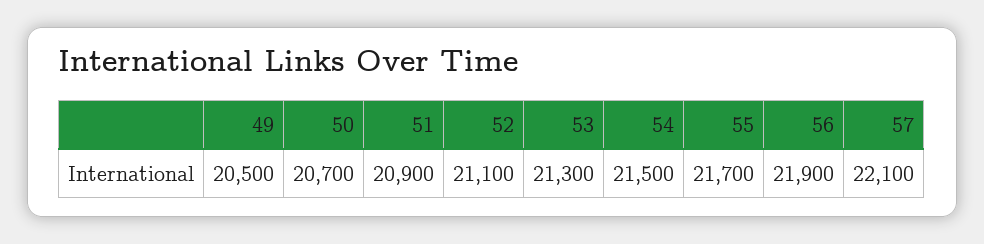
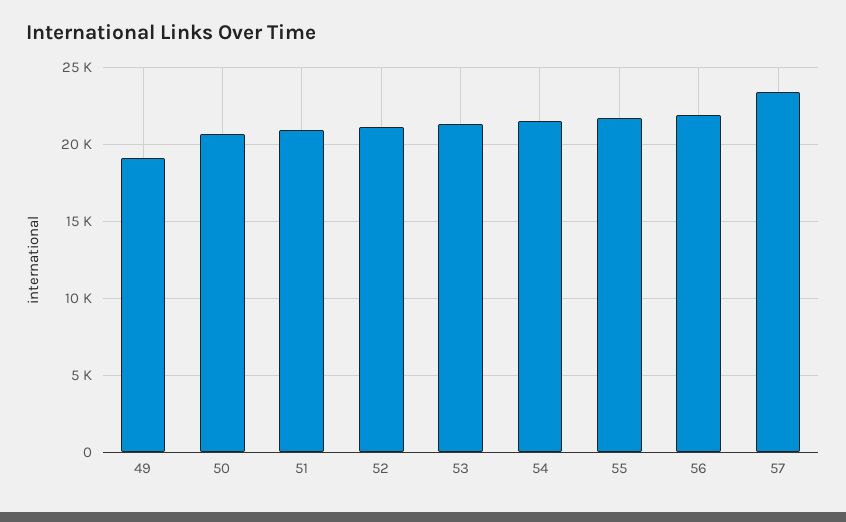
49: 20500 -> 19000
57: 22100 -> 23500

